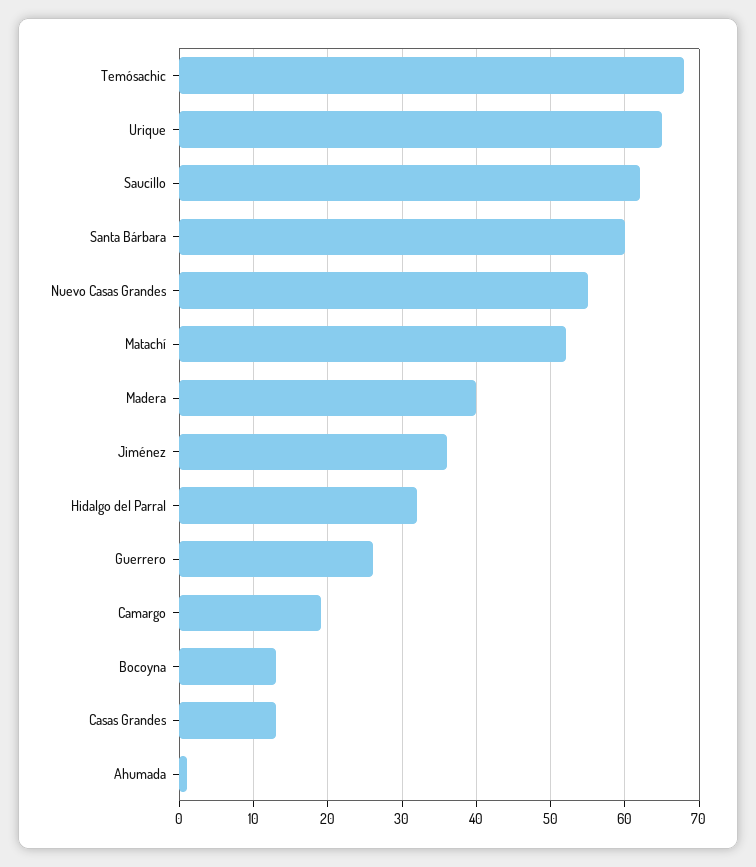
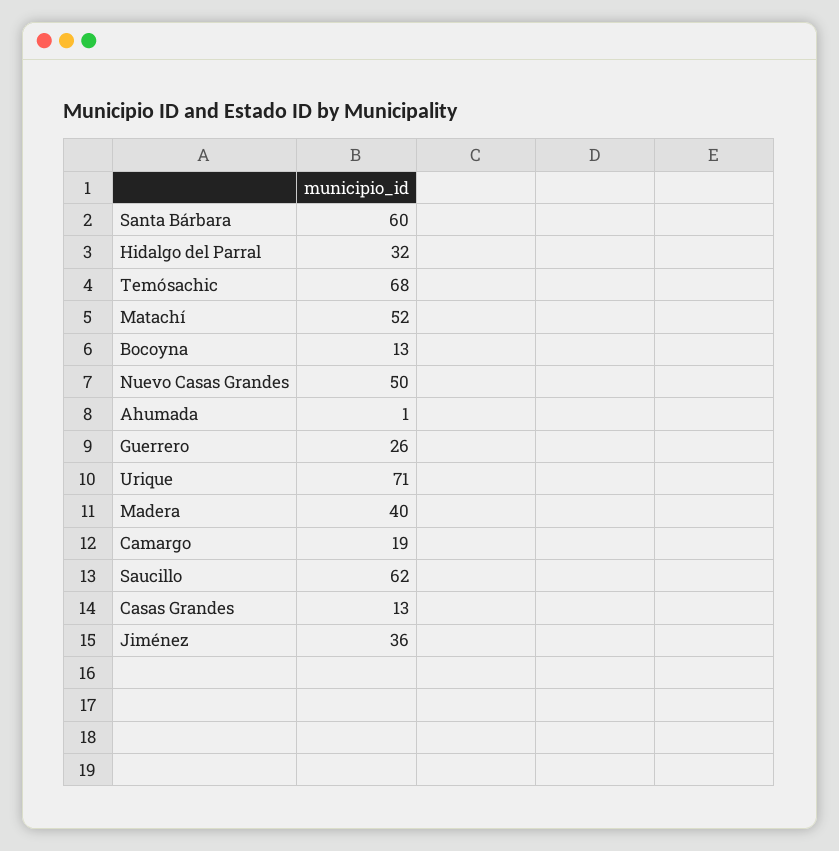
Urique: 65 -> 71
Nuevo Casas Grandes: 55 -> 50

